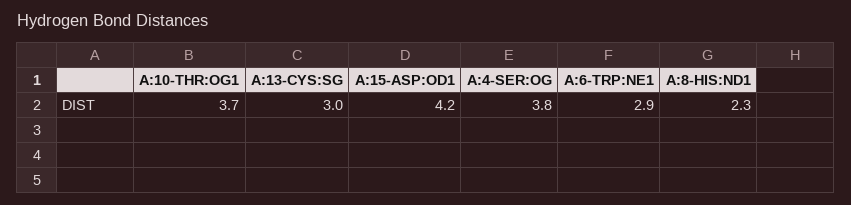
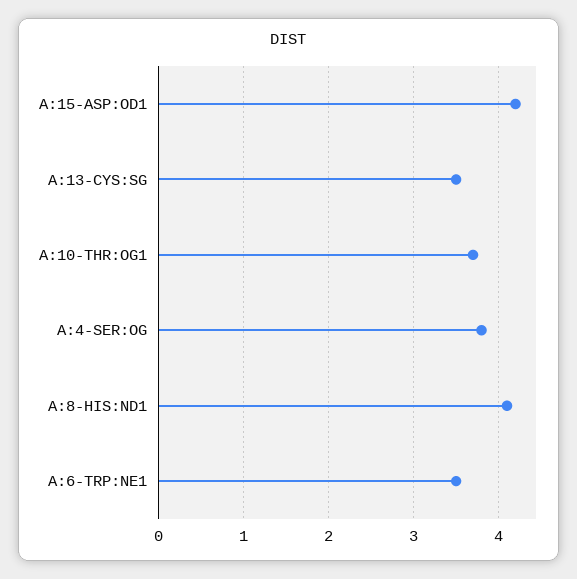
A:13-CYS:SG: 3 -> 3.5
A:6-TRP:NE1: 2.9 -> 3.5
A:8-HIS:ND1: 2.3 -> 4.1

